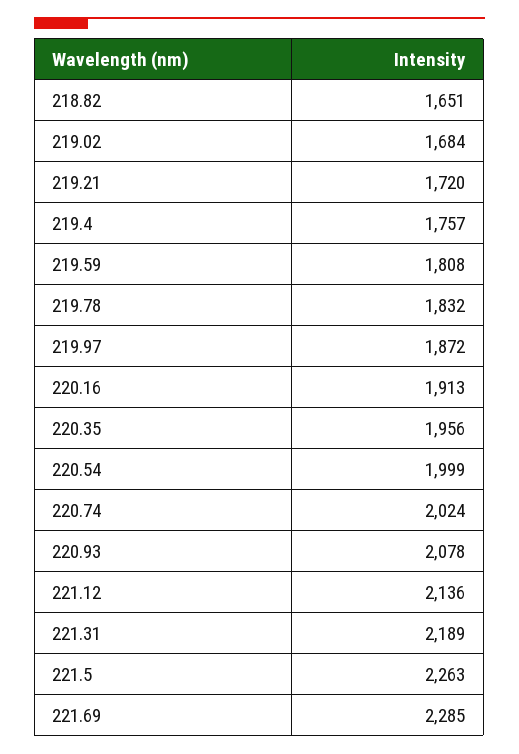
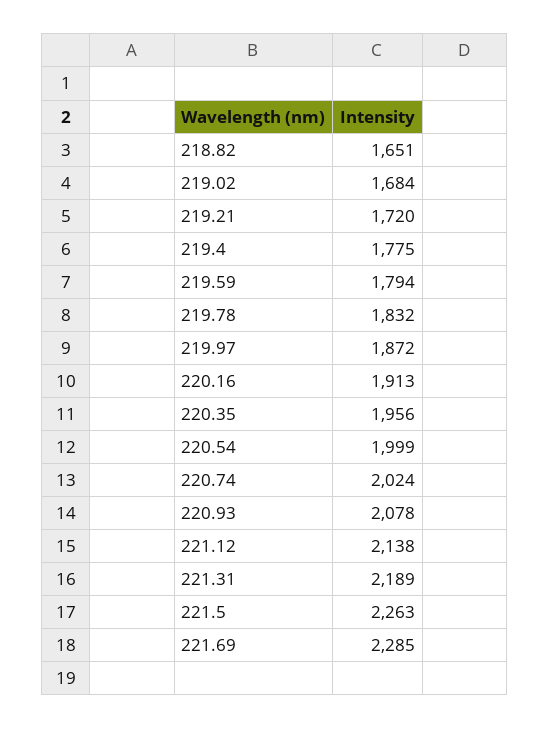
219.4: 1757 -> 1775
219.59: 1808 -> 1794
221.12: 2136 -> 2138

